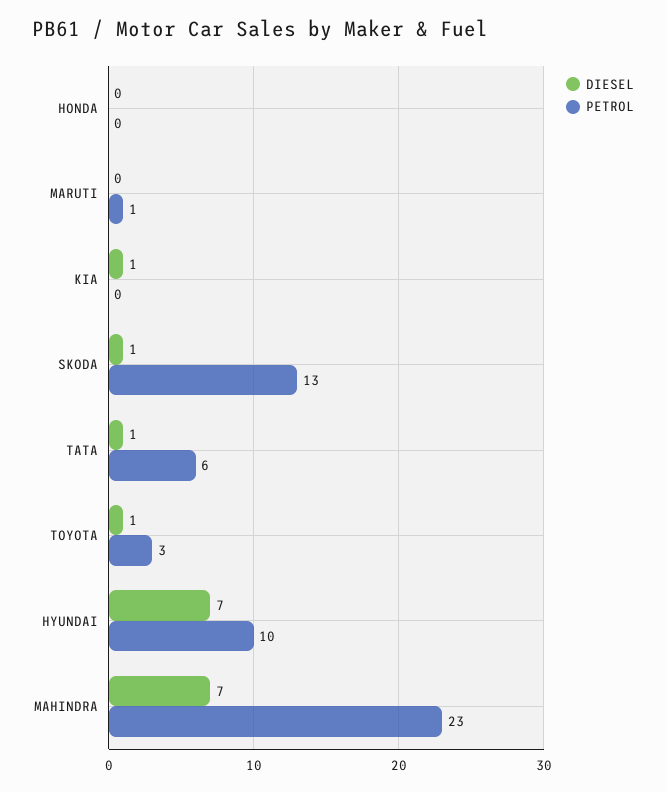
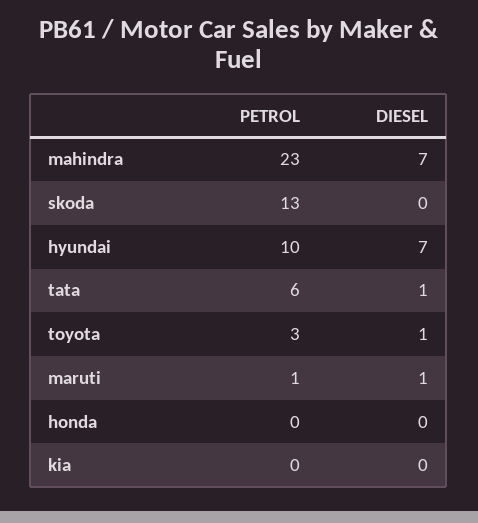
DIESEL, MARUTI: 0 -> 1
DIESEL, KIA: 1 -> 0
DIESEL, SKODA: 1 -> 0

